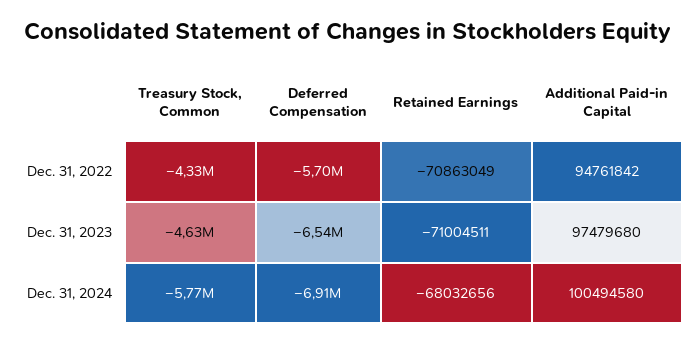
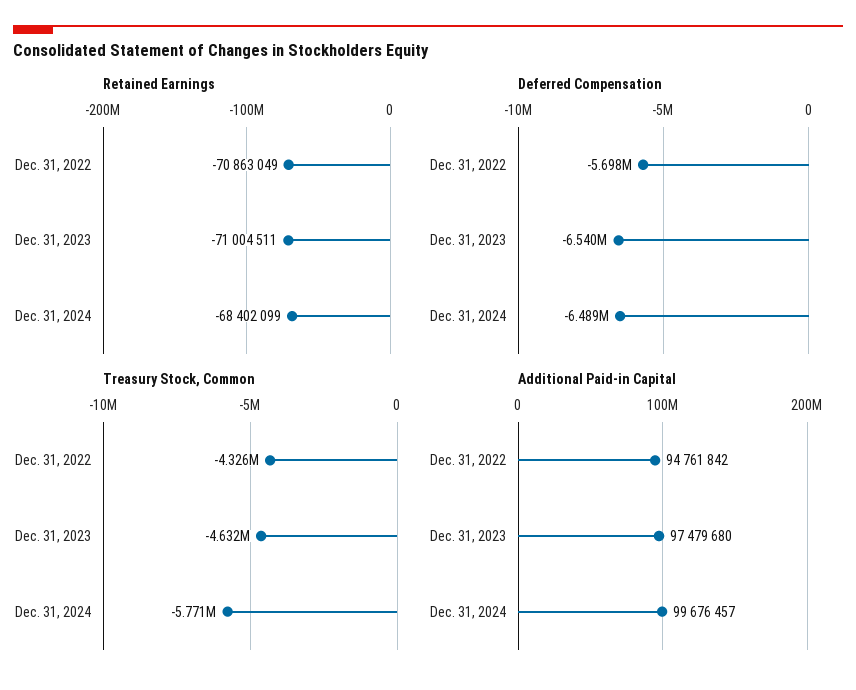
Deferred Compensation, Dec. 31, 2024: -6910000 -> -6489000
Retained Earnings, Dec. 31, 2024: -68032656 -> -68402099
Additional Paid-in Capital, Dec. 31, 2024: 100494580 -> 99676457

